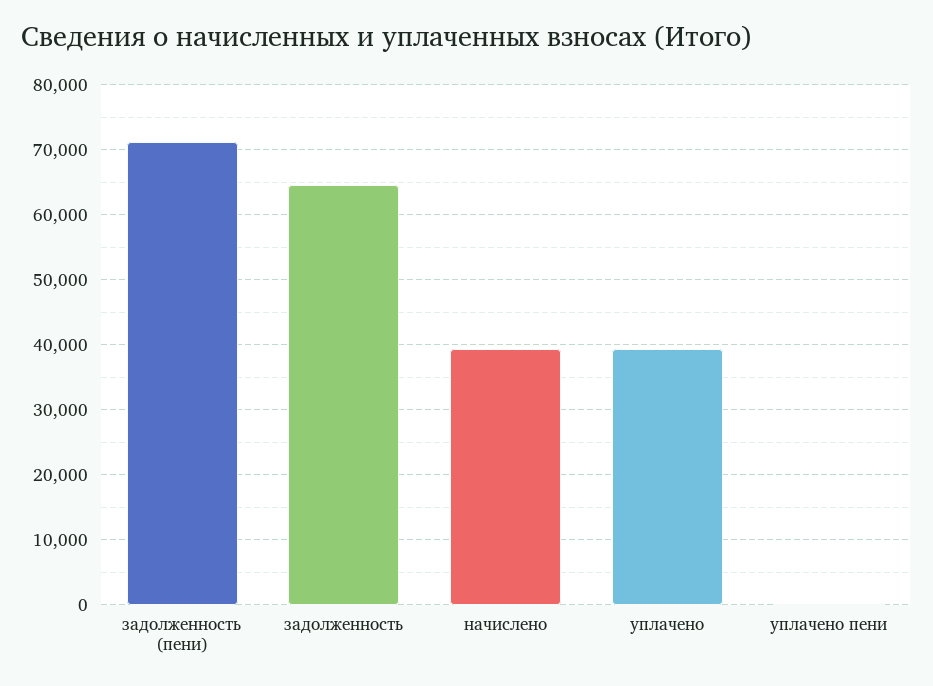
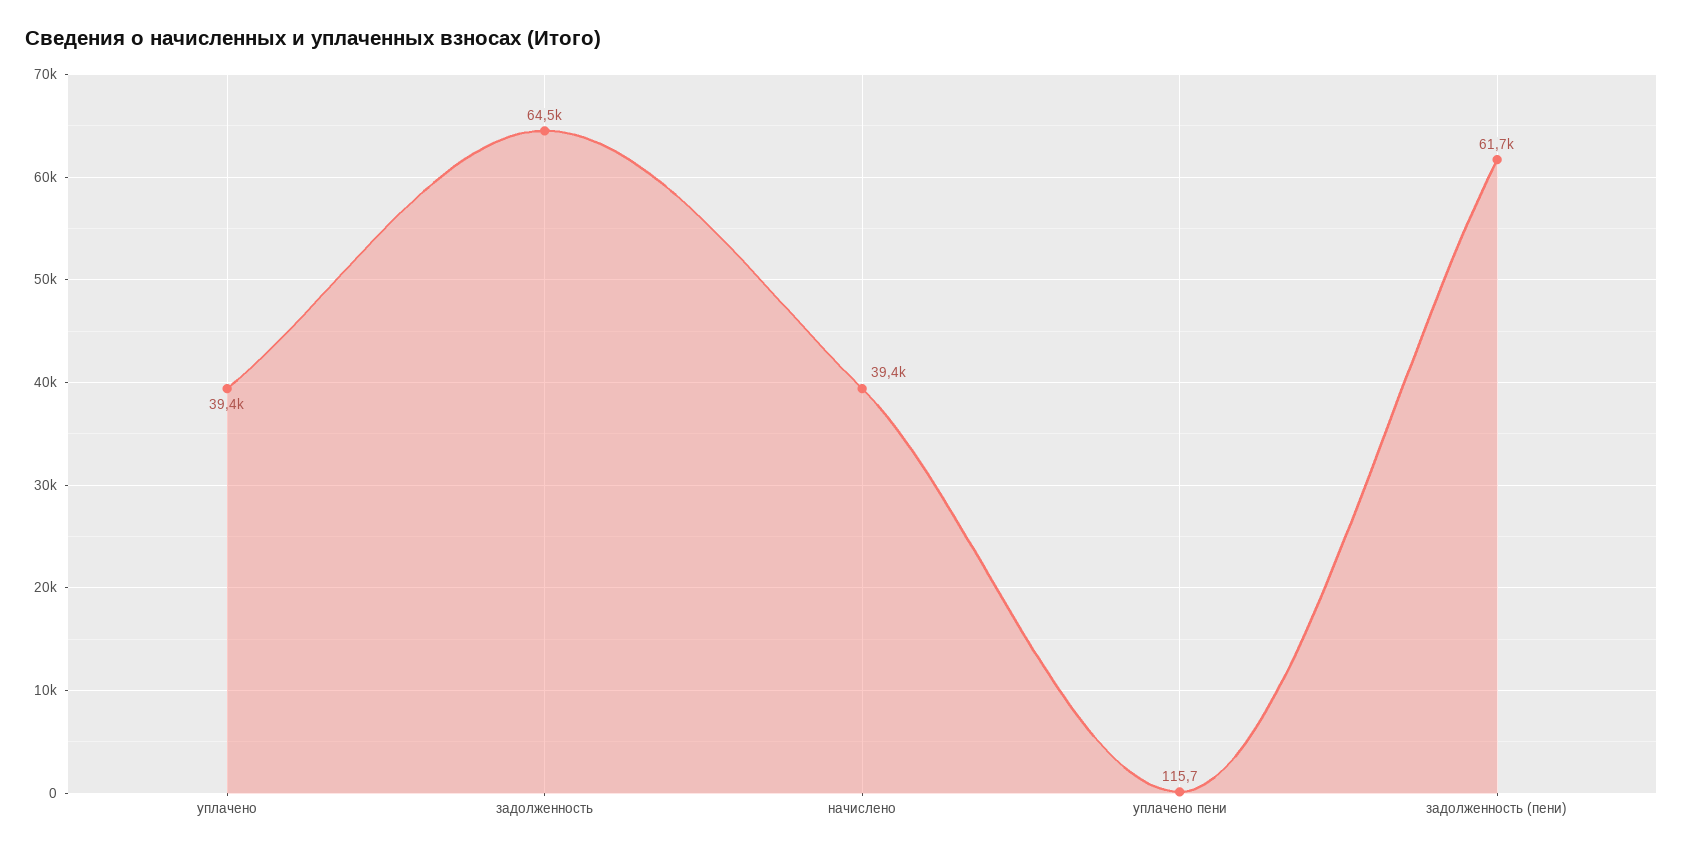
задолженность (пени): 71000 -> 61700

